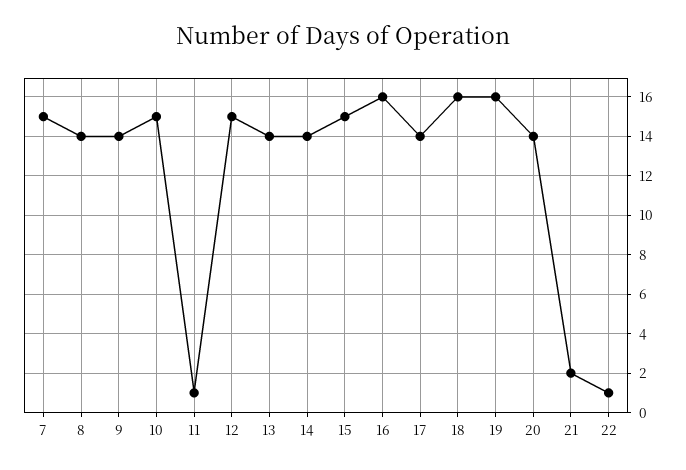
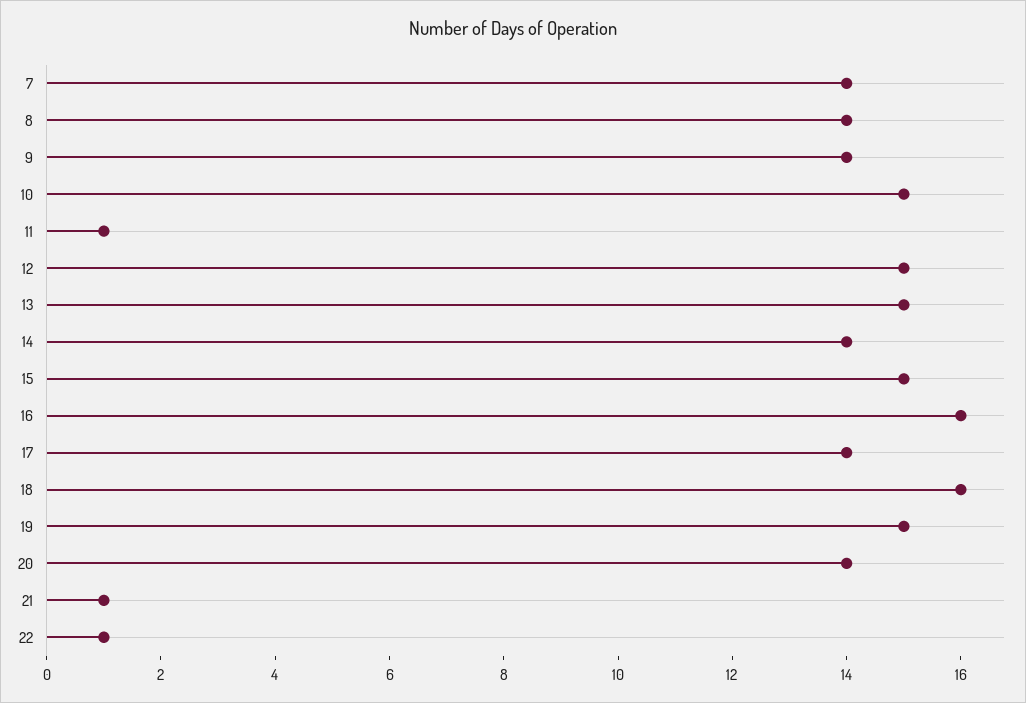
7: 15 -> 14
13: 14 -> 15
19: 16 -> 15
21: 2 -> 1

